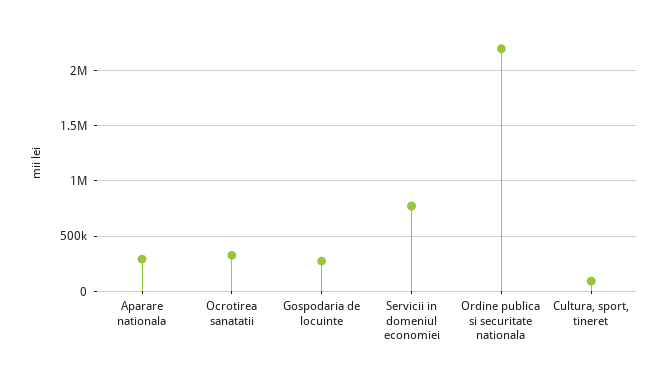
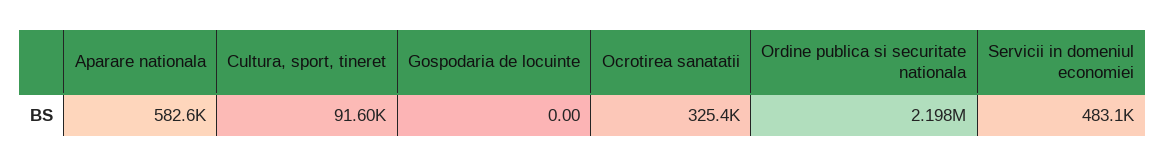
Aparare nationala: 300000 -> 582600
Gospodaria de locuinte: 300000 -> 0
Servicii in domeniul economiei: 800000 -> 483100

